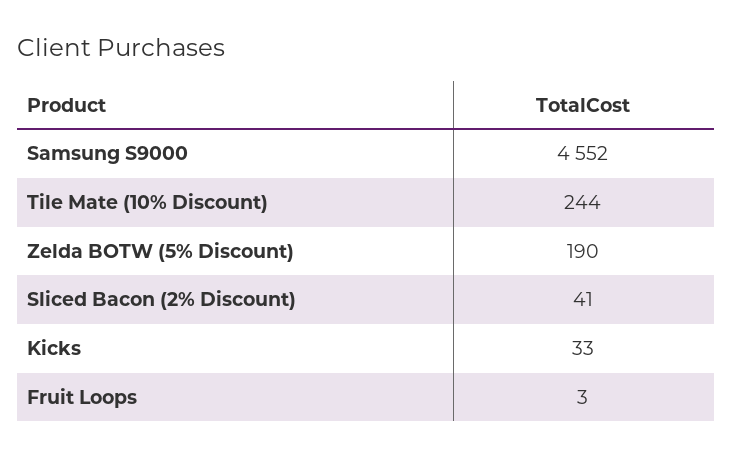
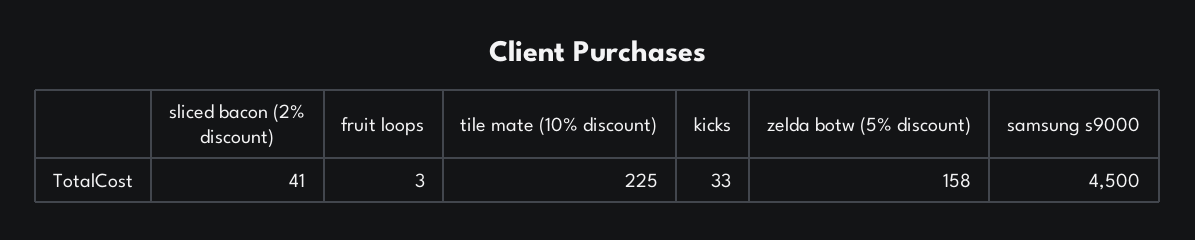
Samsung S9000: 4552 -> 4500
Tile Mate (10% Discount): 244 -> 225
Zelda BOTW (5% Discount): 190 -> 158

